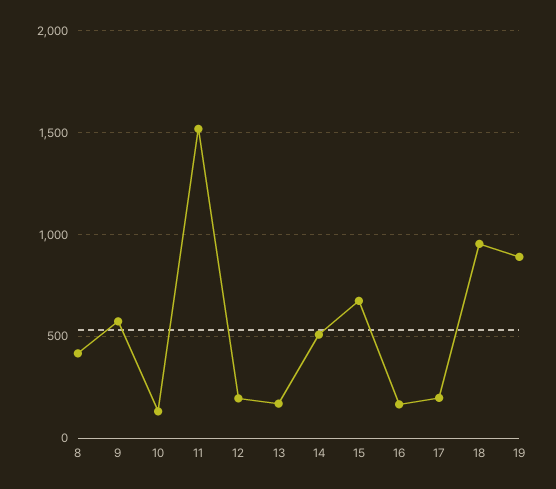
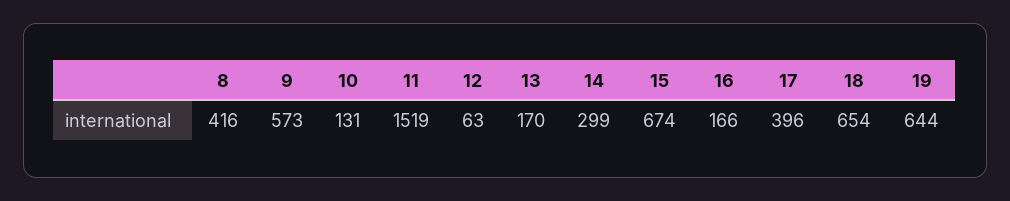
12: 200 -> 63
14: 500 -> 299
17: 200 -> 396
18: 950 -> 654
19: 900 -> 644

